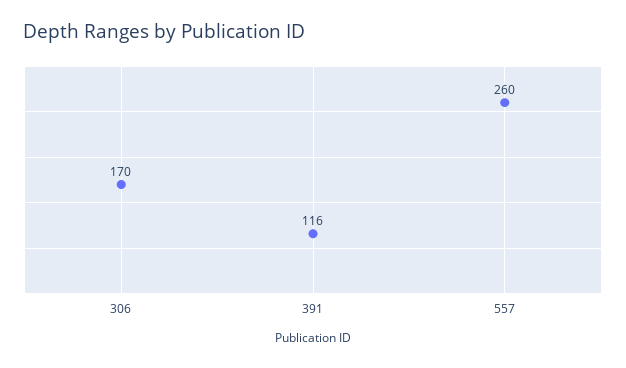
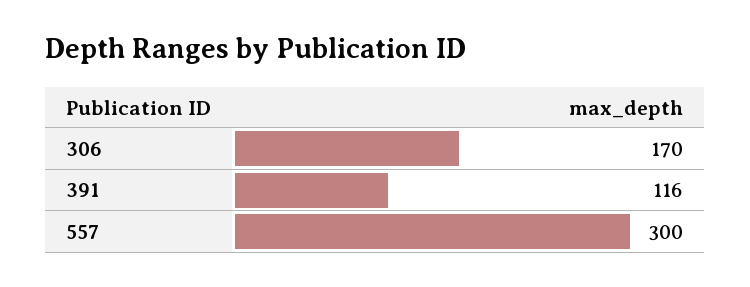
557: 260 -> 300

